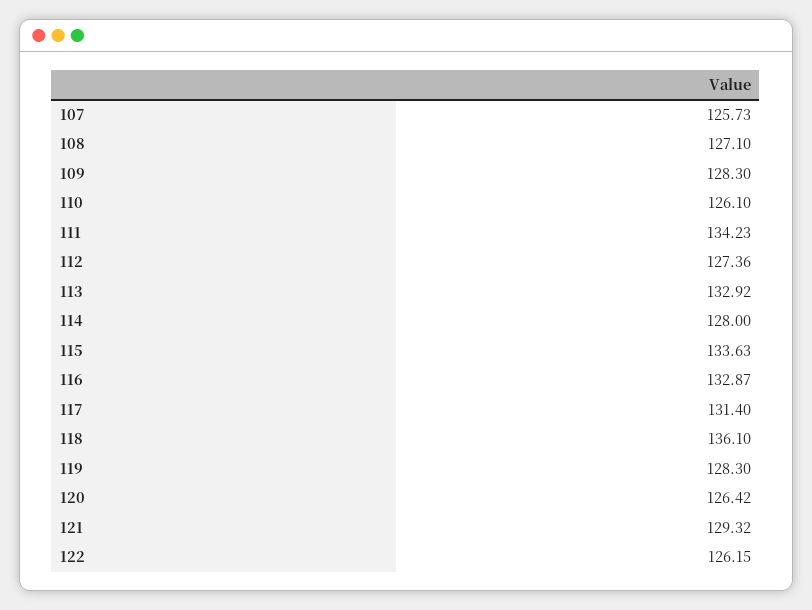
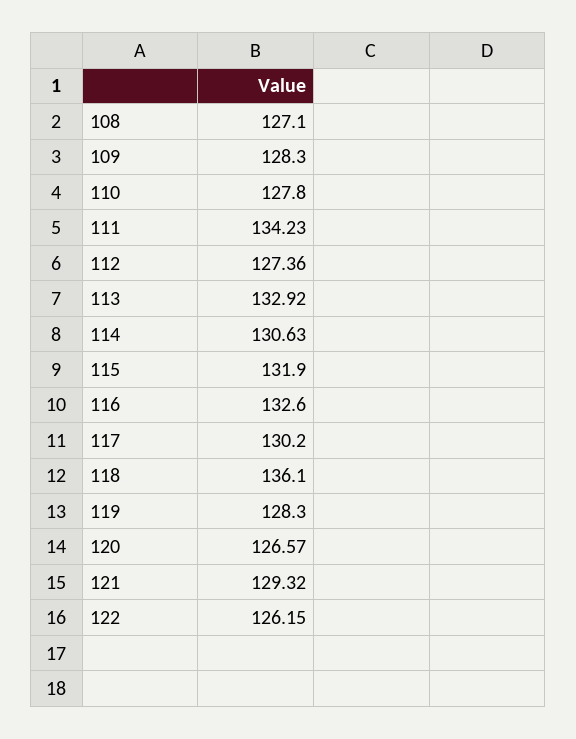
107: 125.73 -> none
110: 126.1 -> 127.8
114: 128 -> 130.63
115: 133.63 -> 131.9
116: 132.87 -> 132.6
117: 131.4 -> 130.2
120: 126.42 -> 126.57

